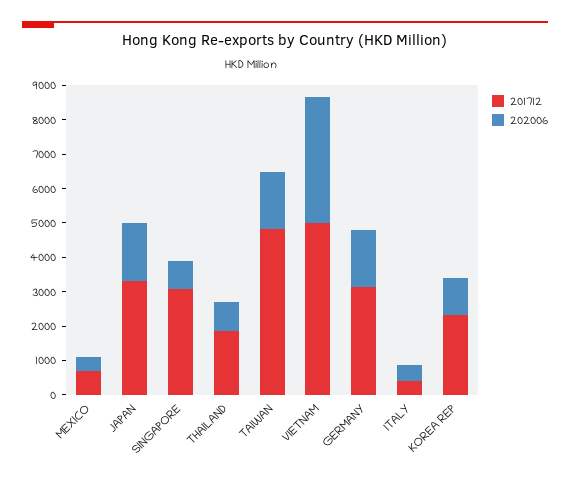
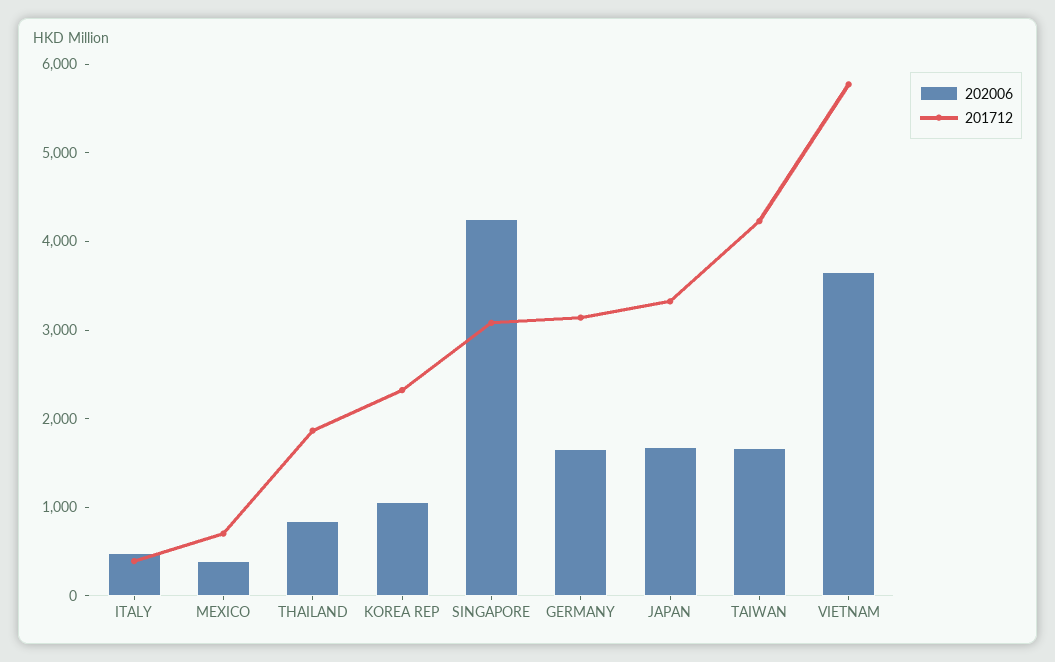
202006, SINGAPORE: 750 -> 4200
201712, TAIWAN: 4750 -> 4200
201712, VIETNAM: 5000 -> 5800

